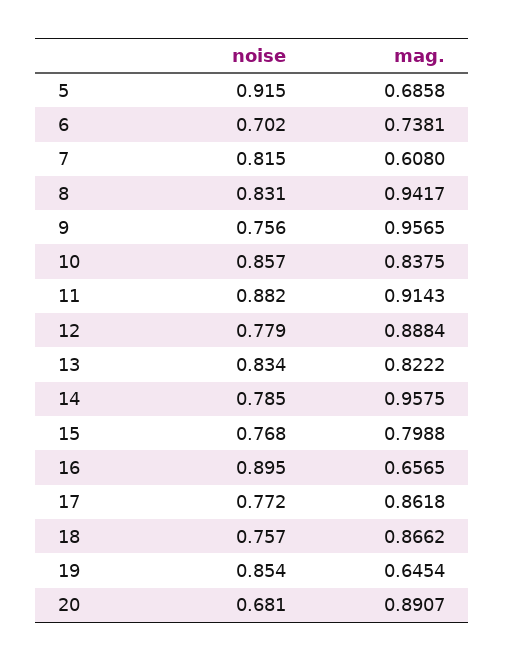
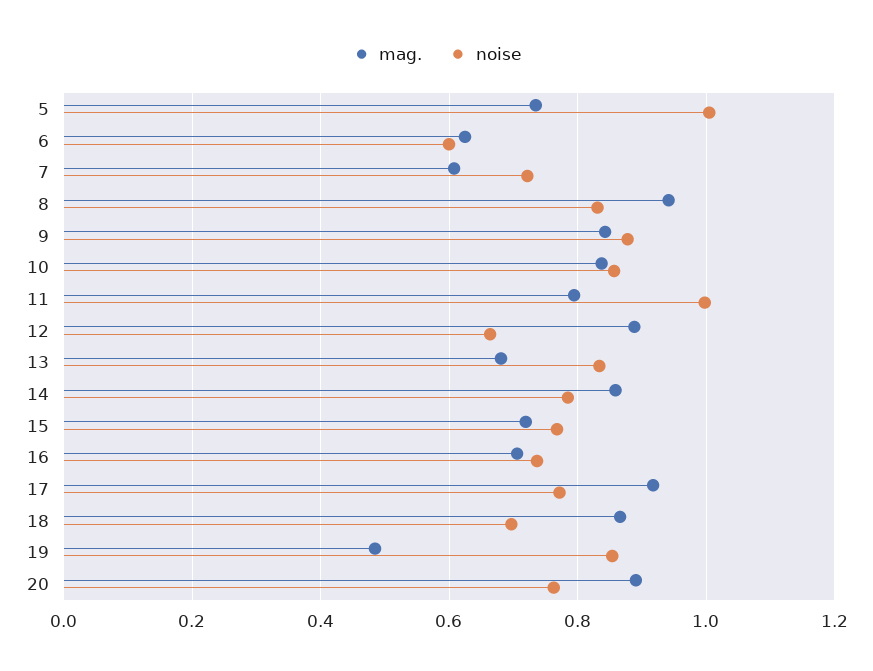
noise, 5: 0.915 -> 1
mag., 5: 0.6858 -> 0.74
noise, 6: 0.702 -> 0.6
mag., 6: 0.7381 -> 0.62
noise, 7: 0.815 -> 0.72
noise, 9: 0.756 -> 0.88
mag., 9: 0.9565 -> 0.84
noise, 11: 0.882 -> 1
mag., 11: 0.9143 -> 0.8
noise, 12: 0.779 -> 0.66
mag., 13: 0.8222 -> 0.68
mag., 14: 0.9575 -> 0.86
mag., 15: 0.7988 -> 0.72
noise, 16: 0.895 -> 0.74
mag., 16: 0.6565 -> 0.7
mag., 17: 0.8618 -> 0.92
noise, 18: 0.757 -> 0.7
mag., 19: 0.6454 -> 0.48
noise, 20: 0.681 -> 0.76

